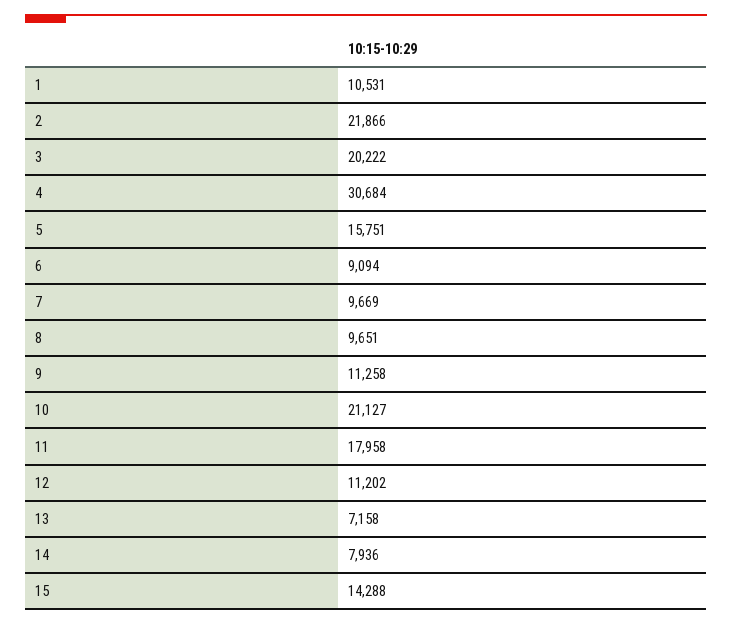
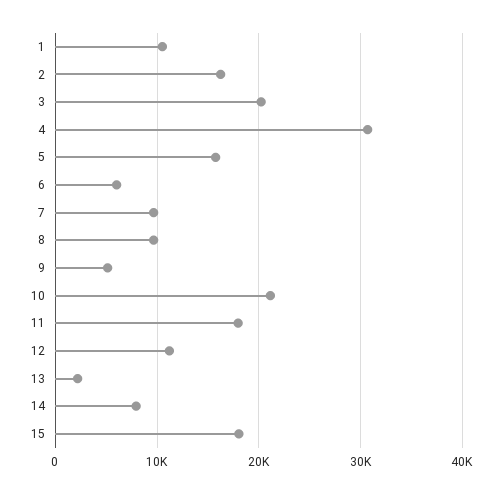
2: 21866 -> 16000
6: 9094 -> 6000
9: 11258 -> 5000
13: 7158 -> 2000
15: 14288 -> 18000

